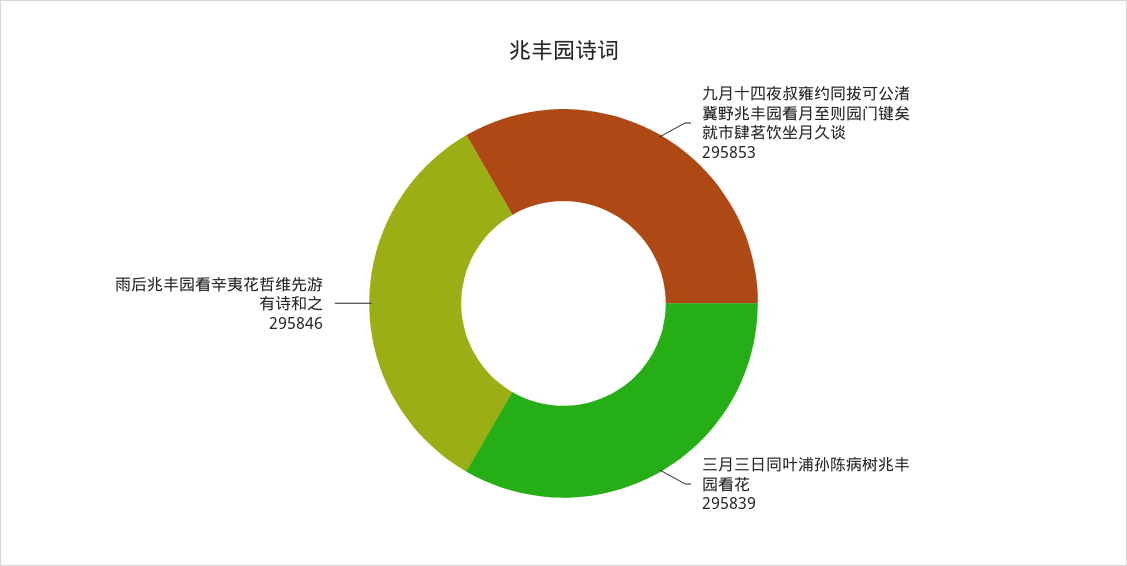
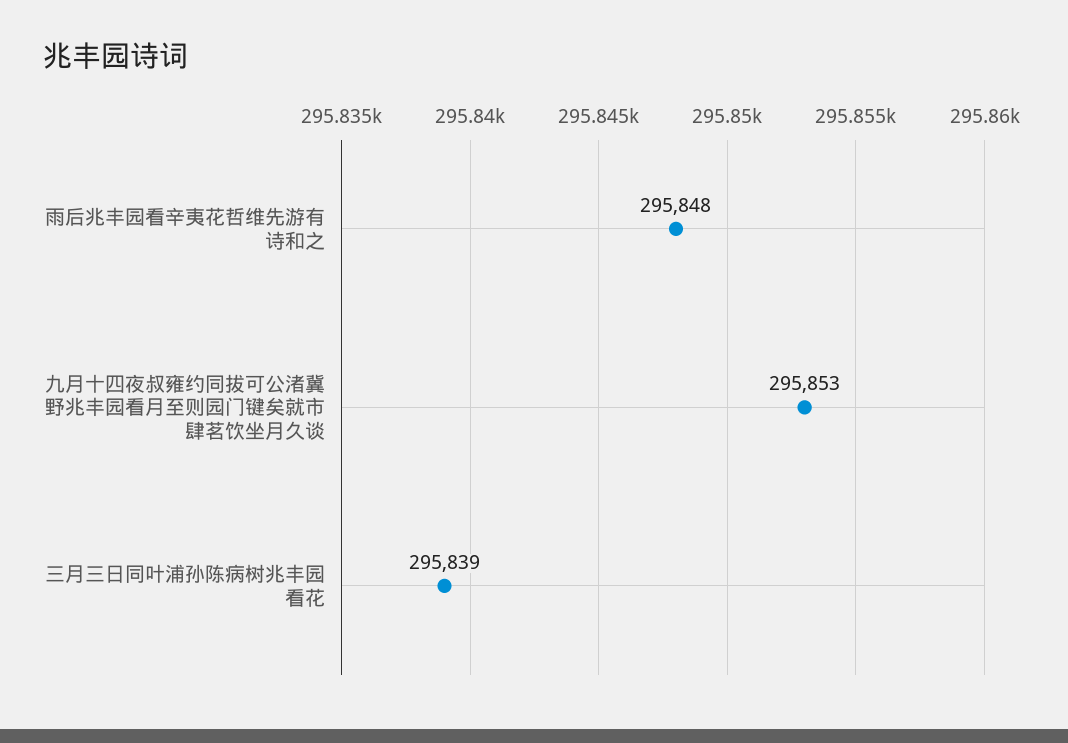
雨后兆丰园看辛夷花哲维先游有诗和之: 295846 -> 295848

